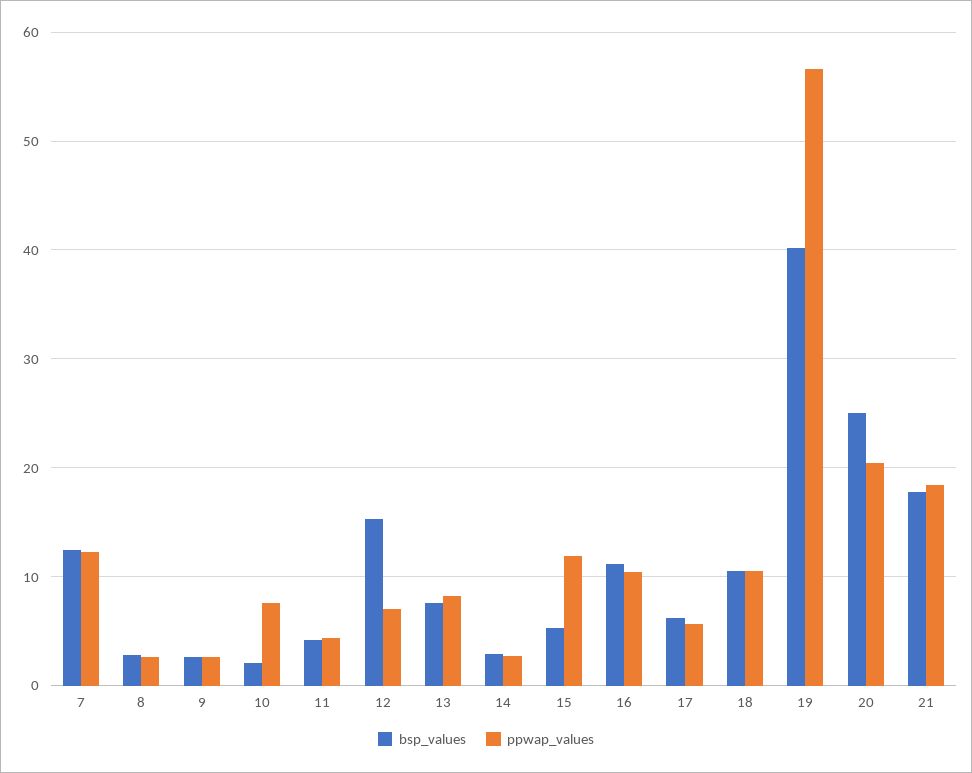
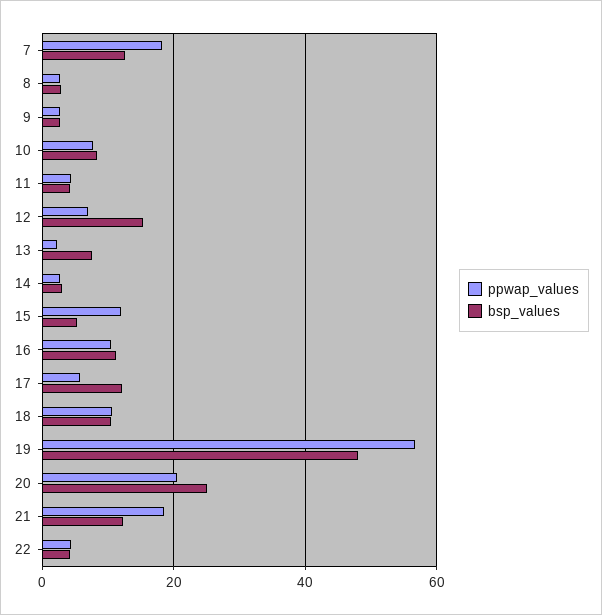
ppwap_values, 7: 12 -> 18
bsp_values, 10: 2 -> 8
ppwap_values, 13: 8 -> 2
bsp_values, 17: 6 -> 12
bsp_values, 19: 40 -> 48
bsp_values, 21: 18 -> 12
ppwap_values, 22: none -> 4
bsp_values, 22: none -> 4

